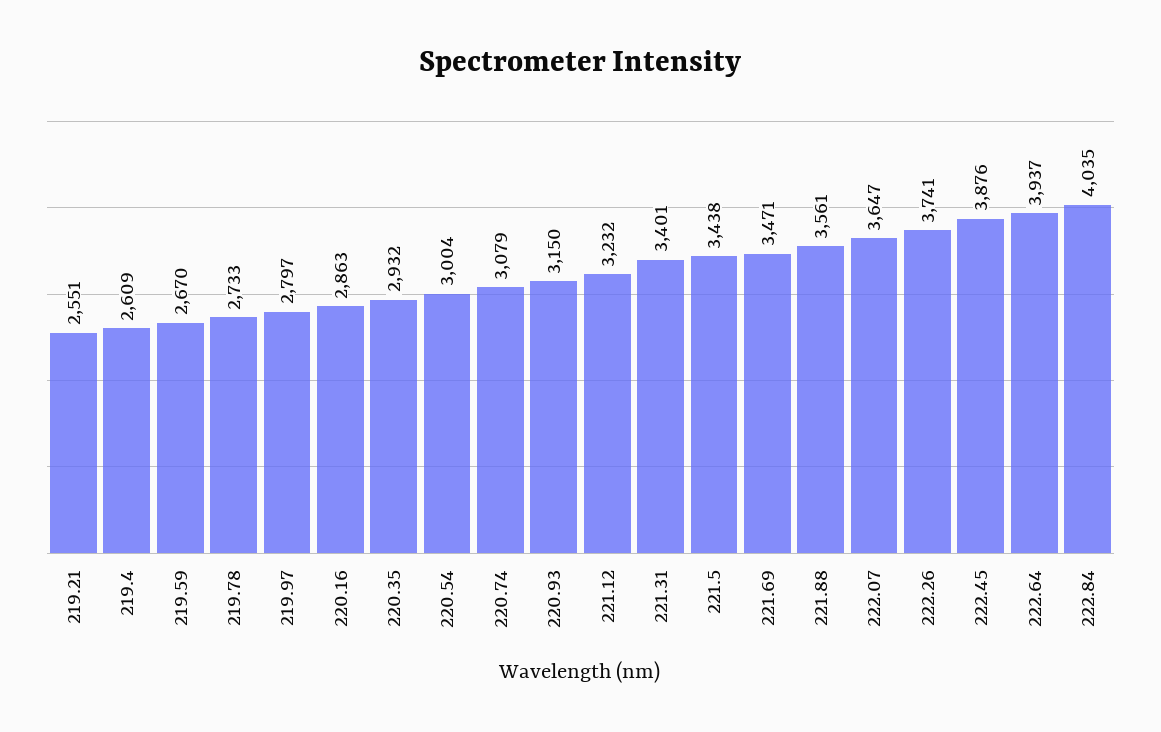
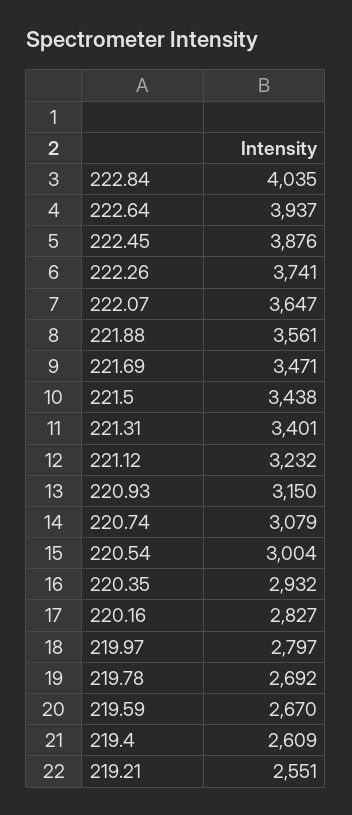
219.78: 2733 -> 2692
220.16: 2863 -> 2827

